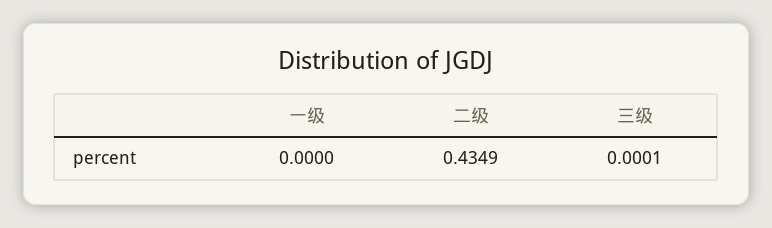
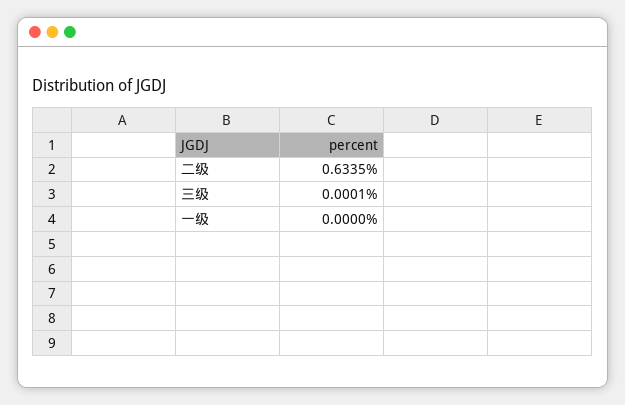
二级: 0.4349 -> 0.6335

